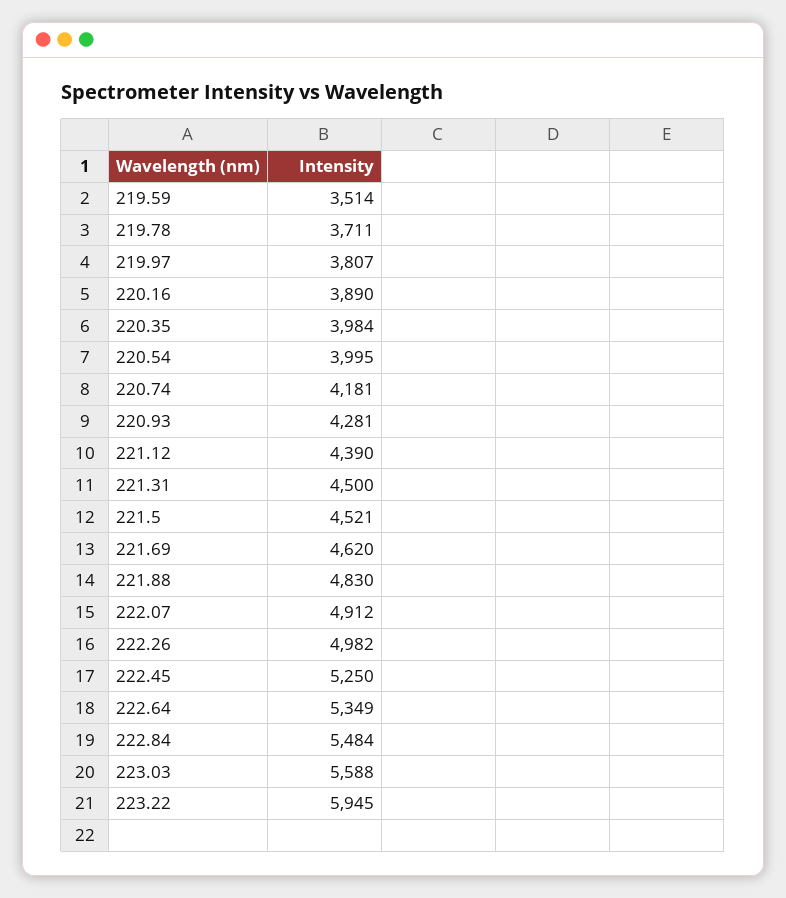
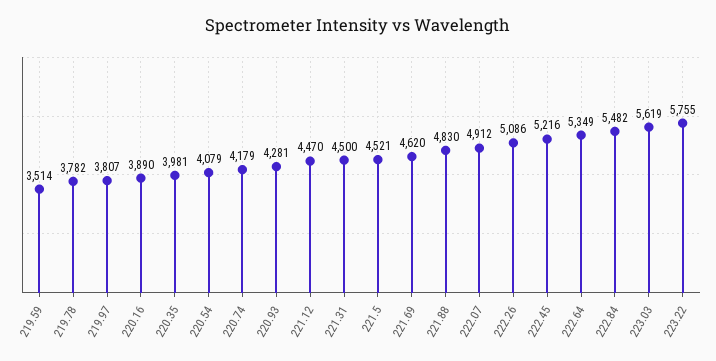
219.78: 3711 -> 3782
220.35: 3984 -> 3981
220.54: 3995 -> 4079
220.74: 4181 -> 4179
221.12: 4390 -> 4470
222.26: 4982 -> 5086
222.45: 5250 -> 5216
222.84: 5484 -> 5482
223.03: 5588 -> 5619
223.22: 5945 -> 5755

